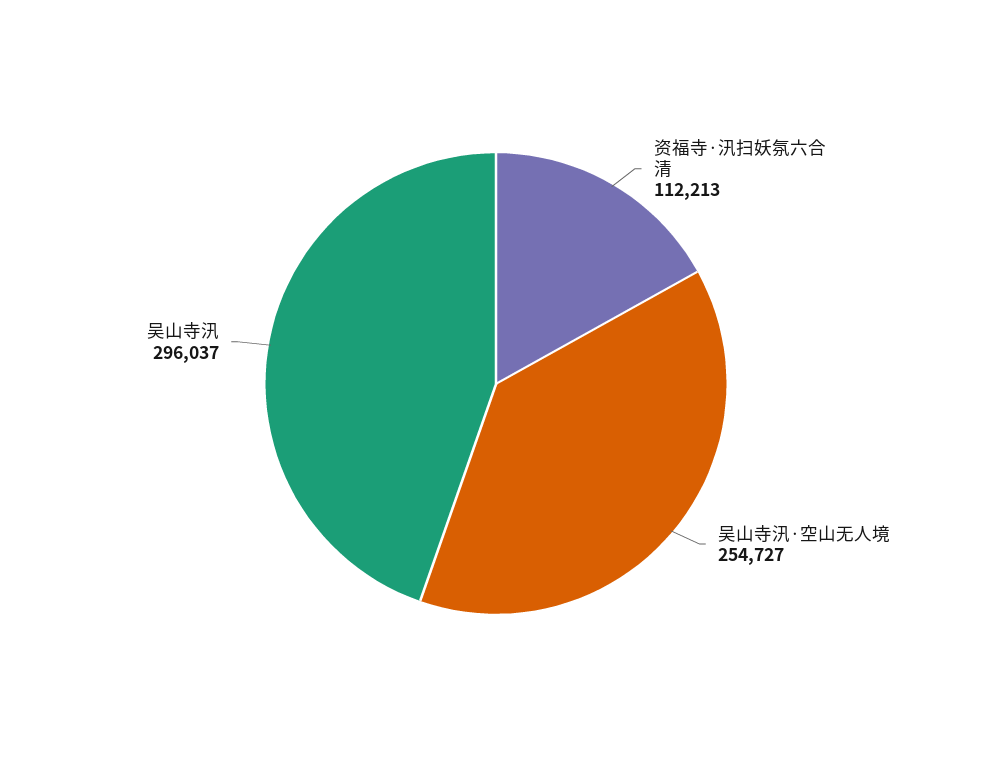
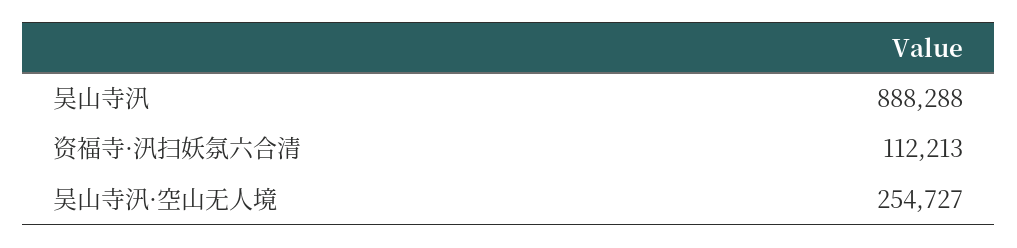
吴山寺汛: 296037 -> 888288

